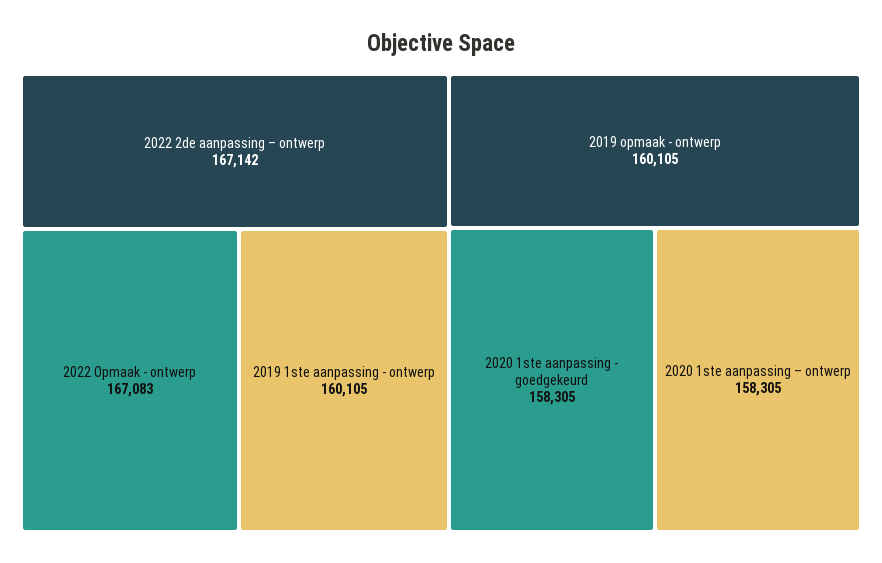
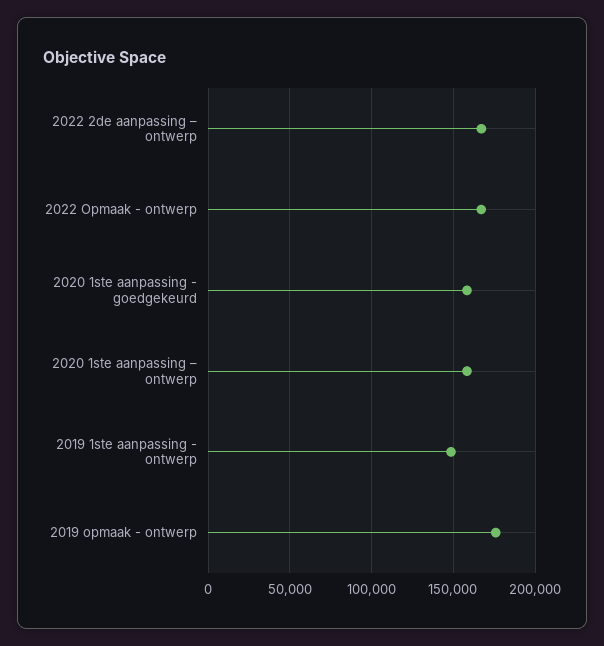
2019 1ste aanpassing - ontwerp: 160105 -> 150000
2019 opmaak - ontwerp: 160105 -> 175000

